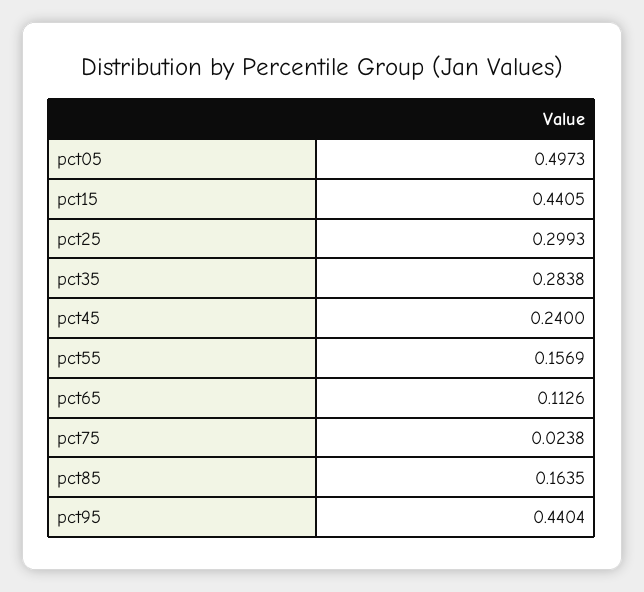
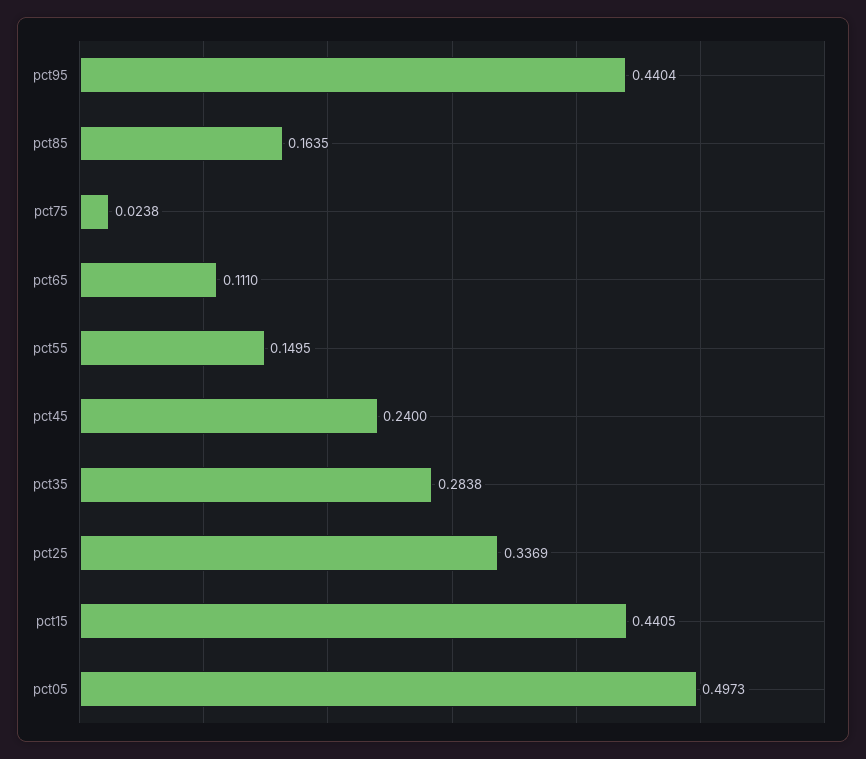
pct25: 0.2993 -> 0.3369
pct55: 0.1569 -> 0.1495
pct65: 0.1126 -> 0.111

